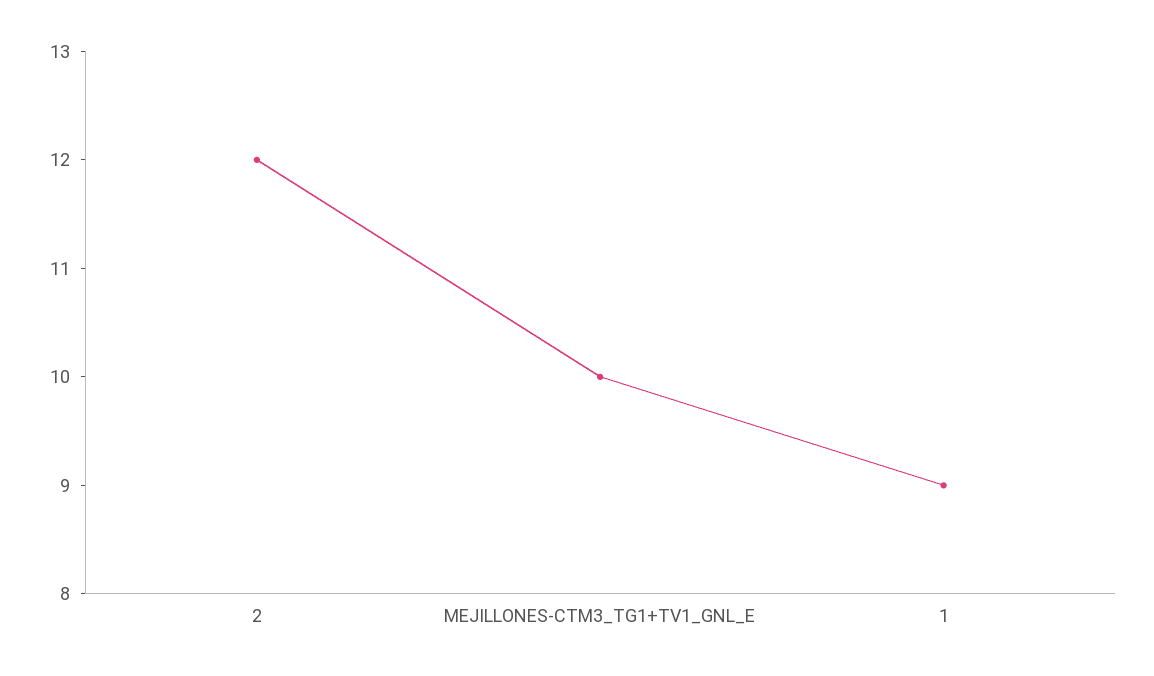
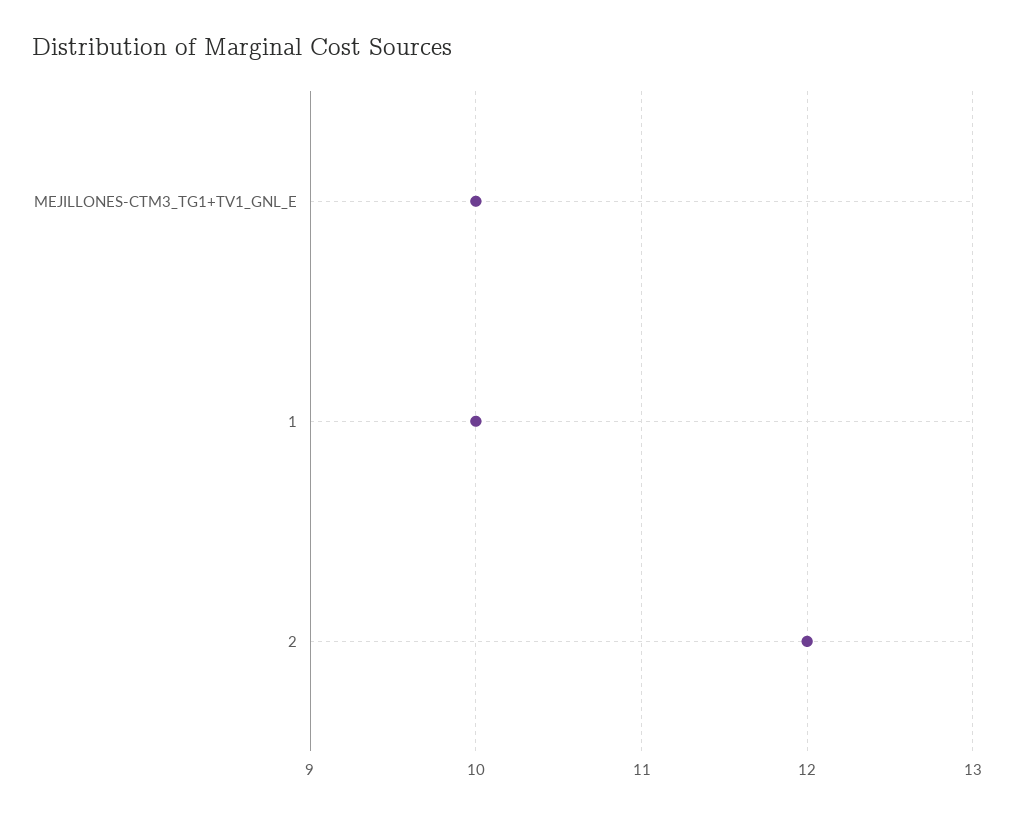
1: 9 -> 10

